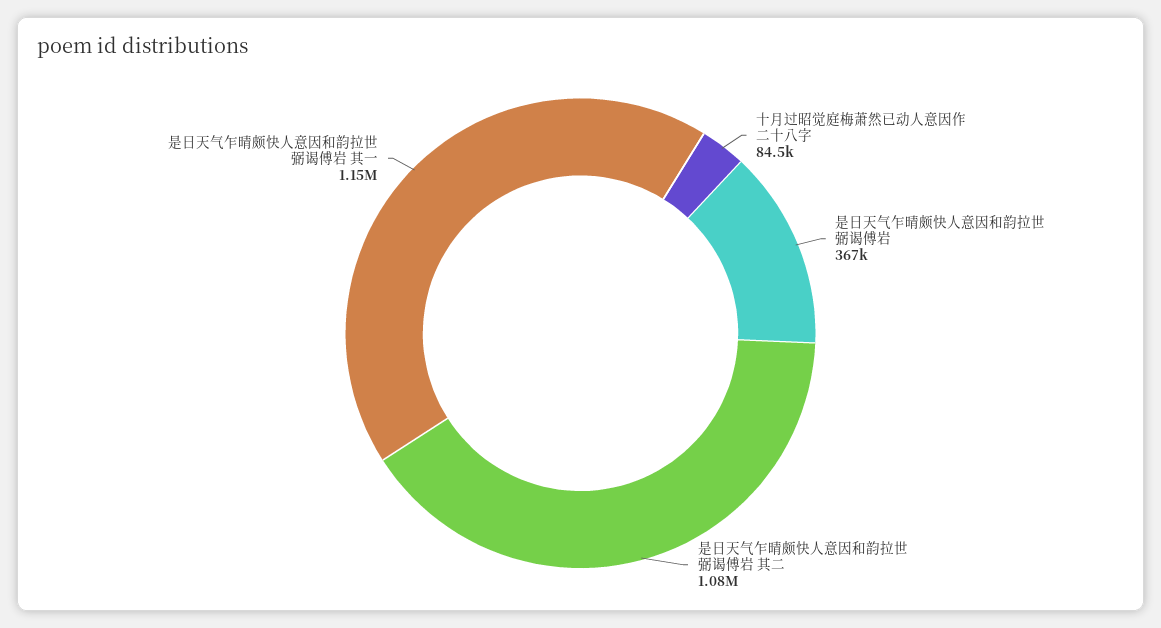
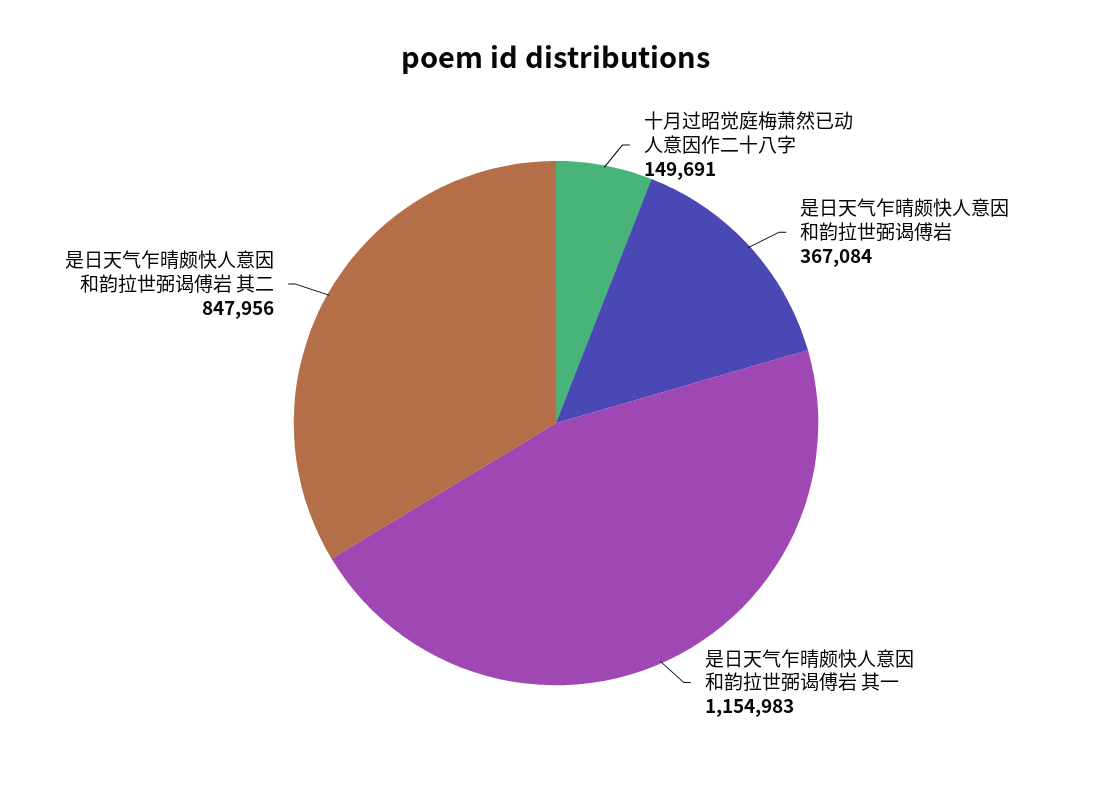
十月过昭觉庭梅萧然已动人意因作二十八字: 84500 -> 149691
是日天气乍晴颇快人意因和韵拉世弼谒傅岩 其二: 1080000 -> 847956

